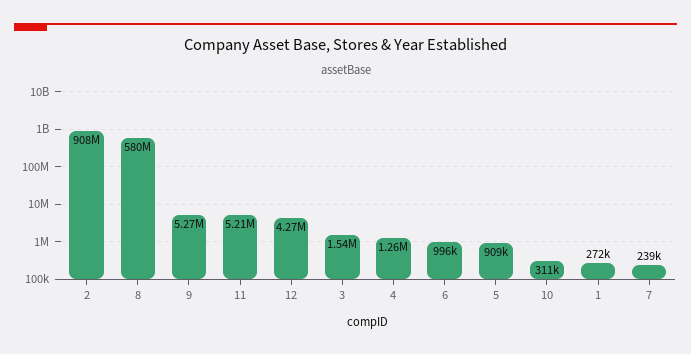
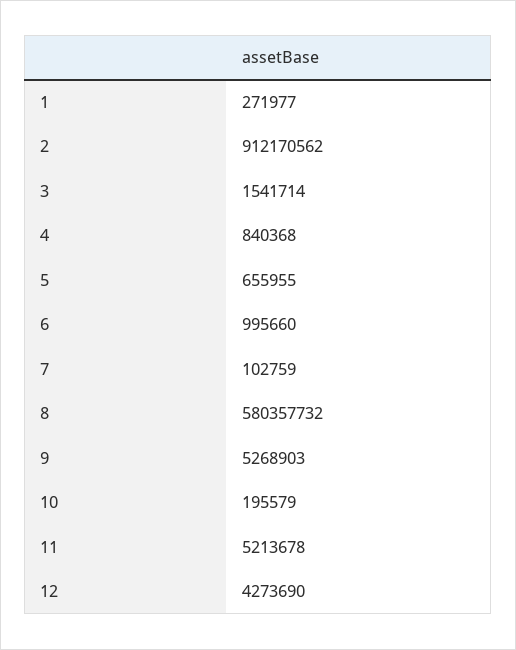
2: 908000000 -> 912170562
4: 1260000 -> 840368
5: 909000 -> 655955
10: 311000 -> 195579
7: 239000 -> 102759

